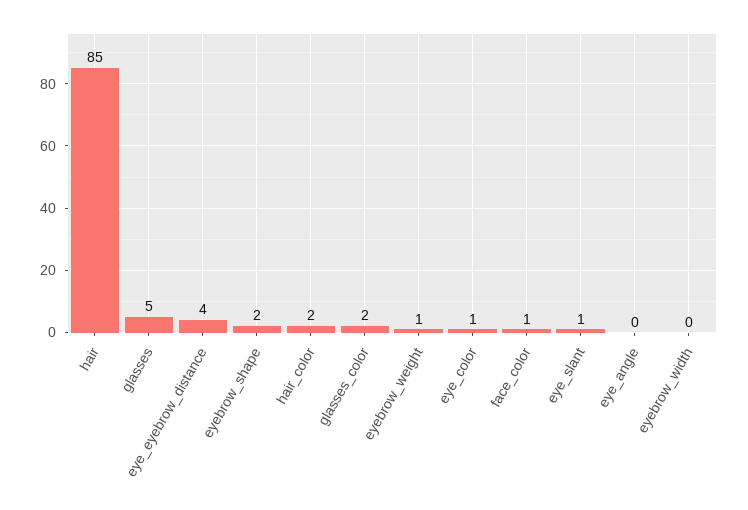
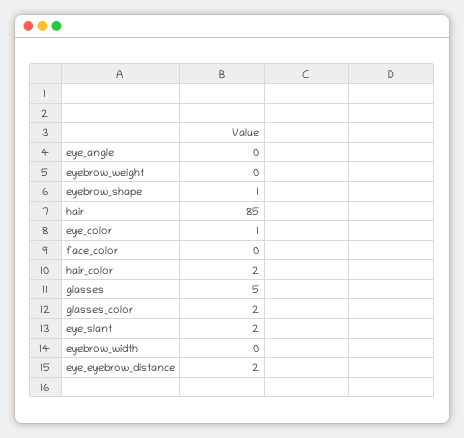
eye_eyebrow_distance: 4 -> 2
eyebrow_shape: 2 -> 1
eyebrow_weight: 1 -> 0
face_color: 1 -> 0
eye_slant: 1 -> 2

